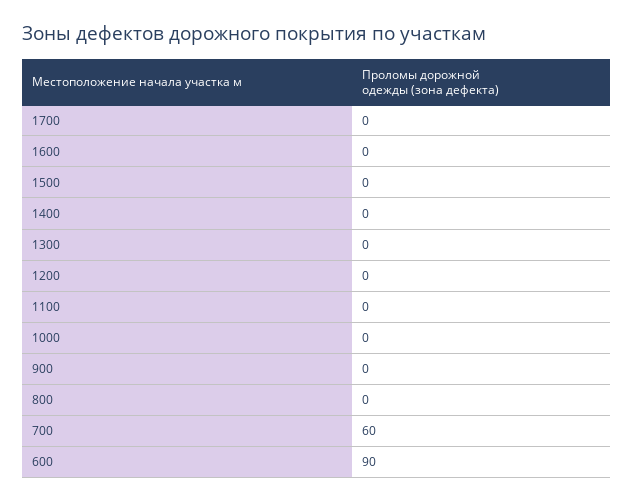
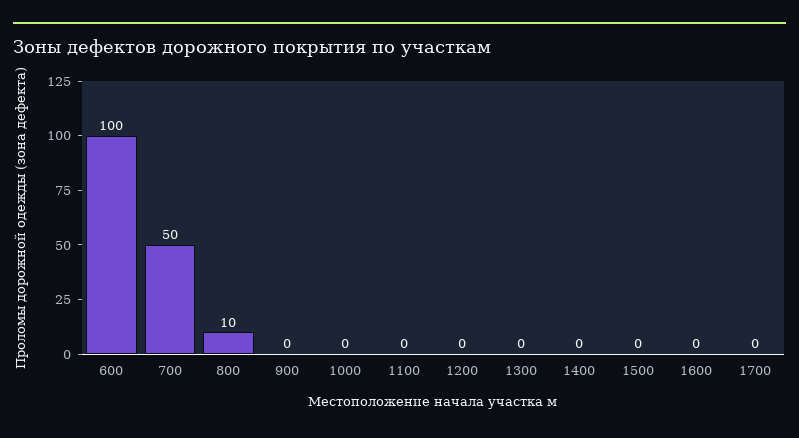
800: 0 -> 10
700: 60 -> 50
600: 90 -> 100

